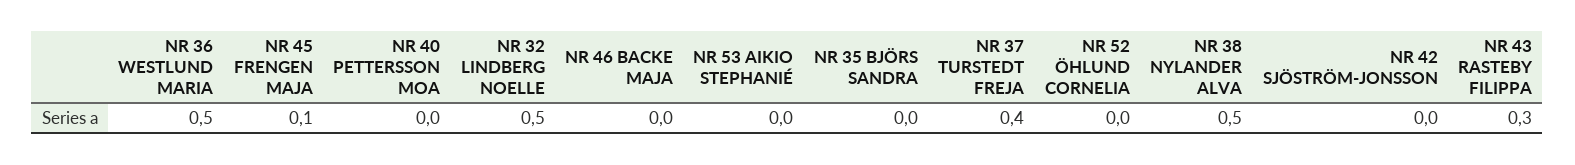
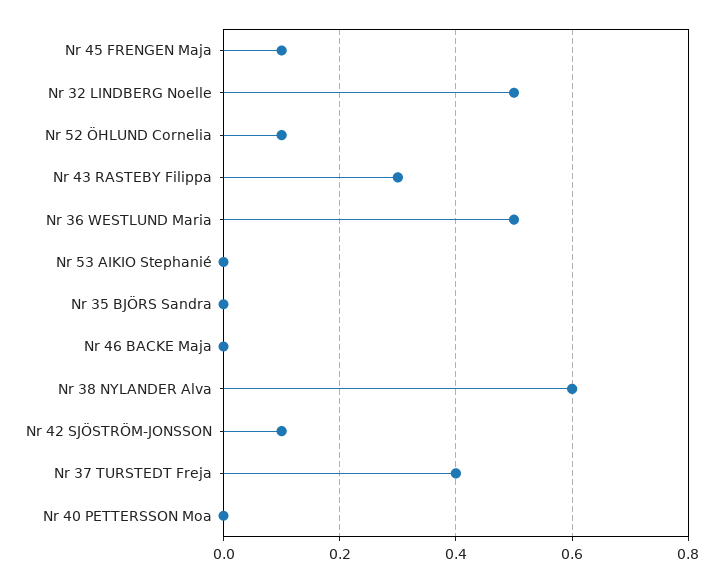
NR 52 ÖHLUND CORNELIA: 0 -> 0.1
NR 38 NYLANDER ALVA: 0.5 -> 0.6
NR 42 SJÖSTRÖM-JONSSON: 0 -> 0.1

